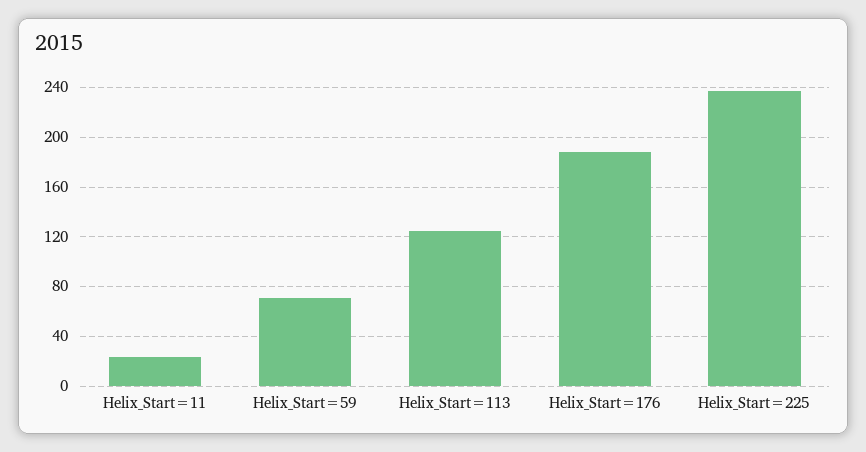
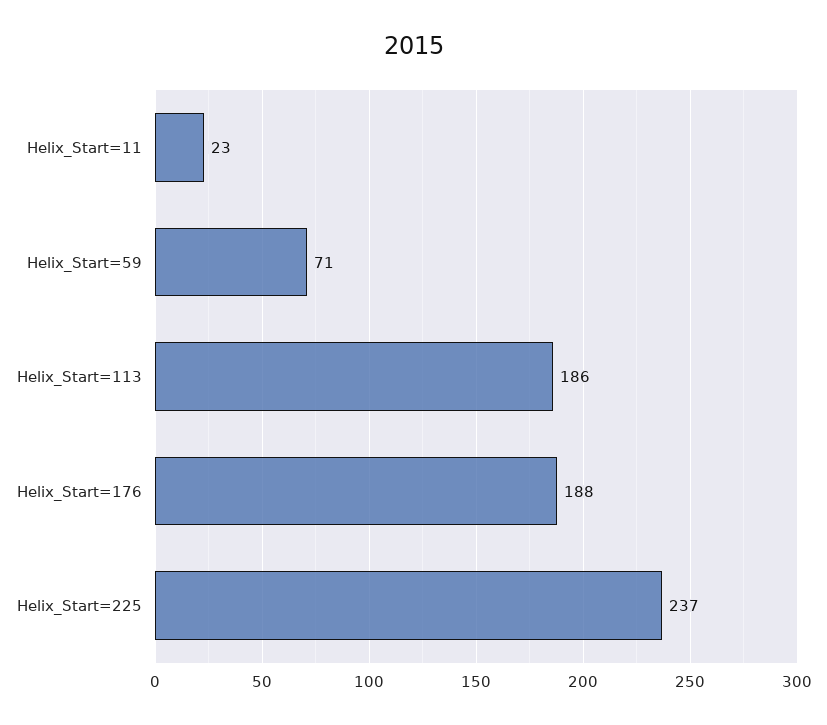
Helix_Start=113: 125 -> 186

